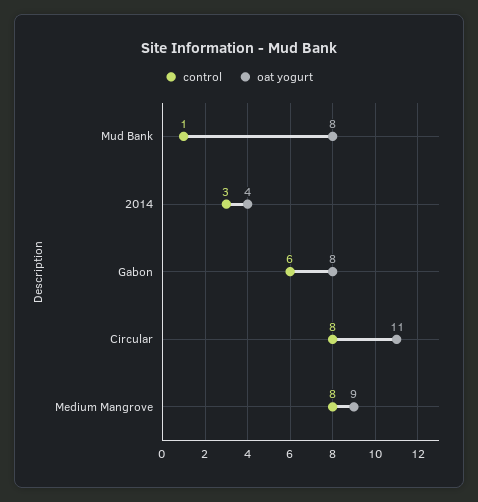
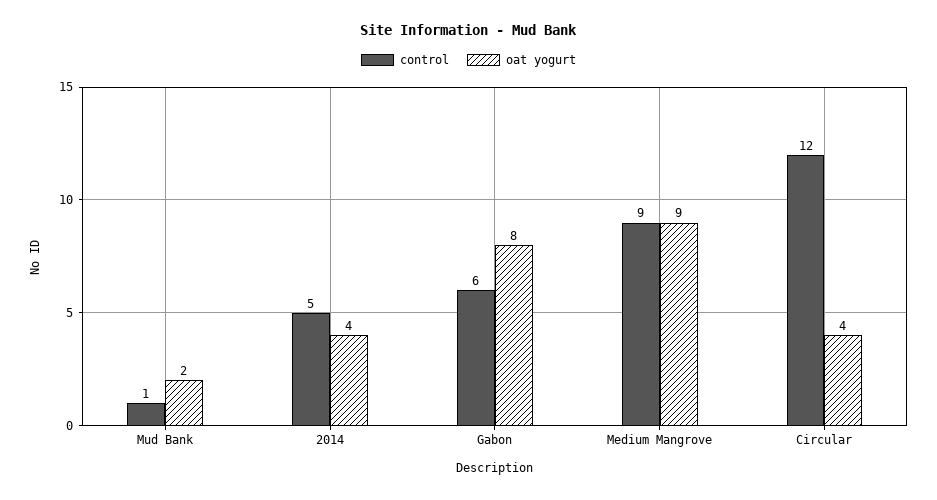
oat yogurt, Mud Bank: 8 -> 2
control, 2014: 3 -> 5
control, Circular: 8 -> 12
oat yogurt, Circular: 11 -> 4
control, Medium Mangrove: 8 -> 9

